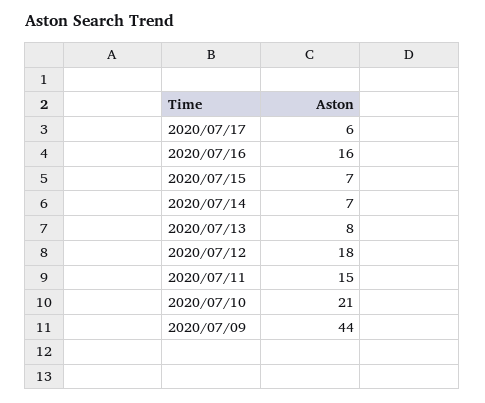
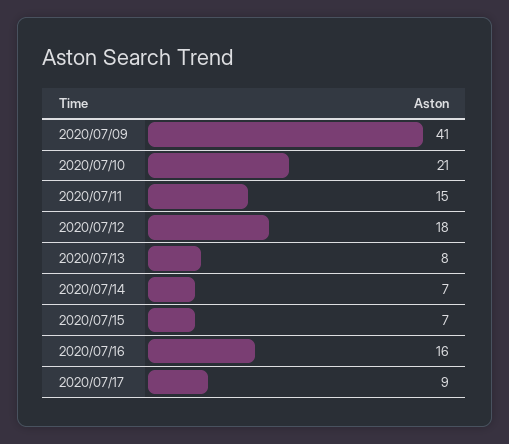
2020/07/17: 6 -> 9
2020/07/09: 44 -> 41

